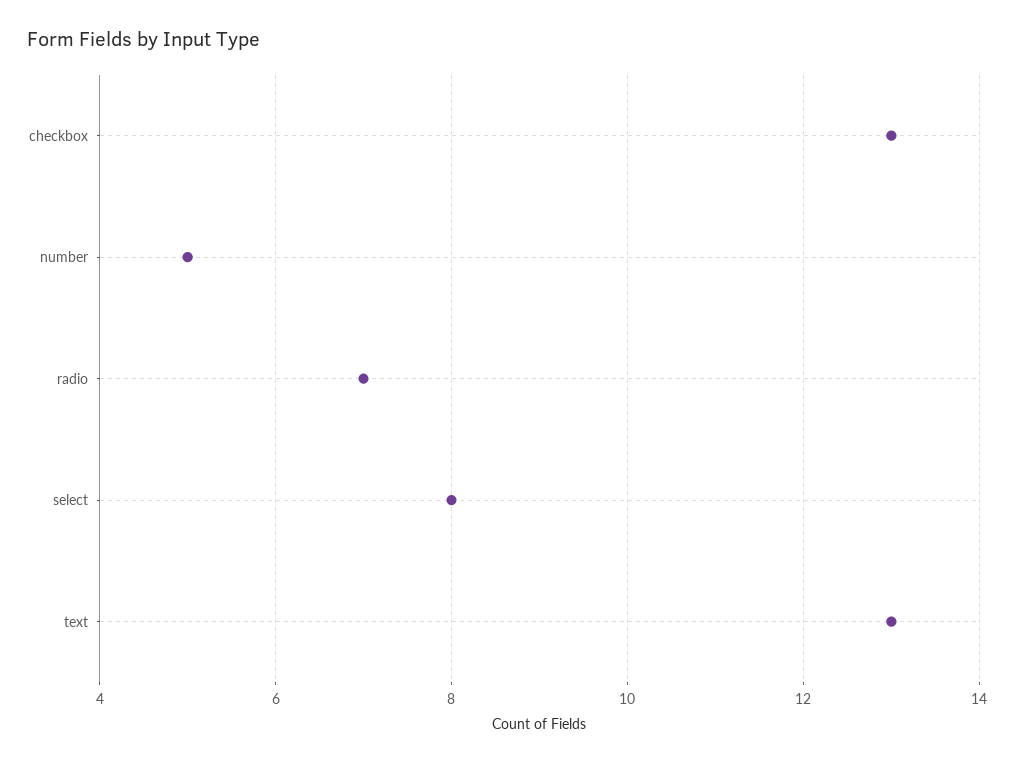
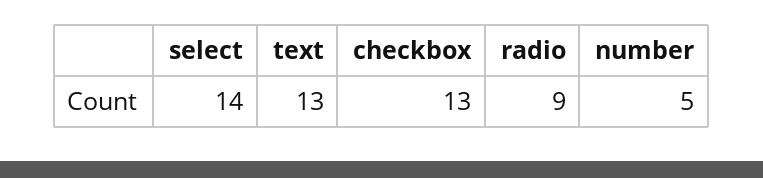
radio: 7 -> 9
select: 8 -> 14

